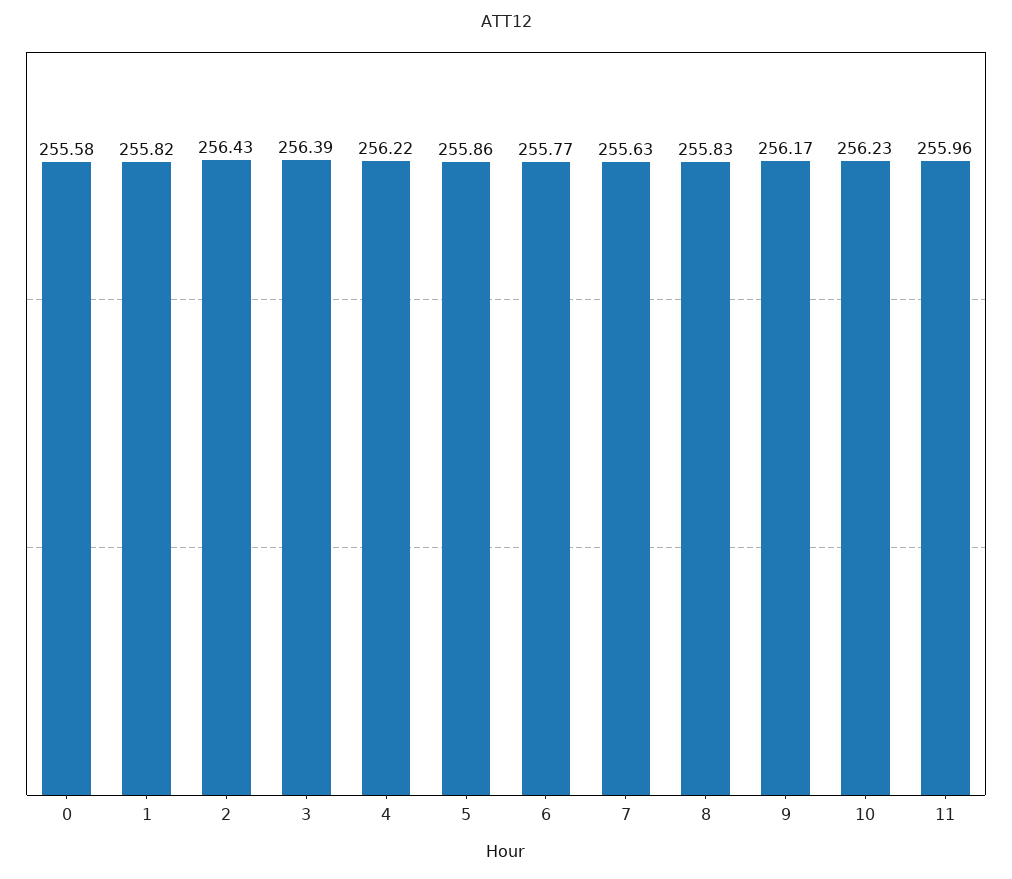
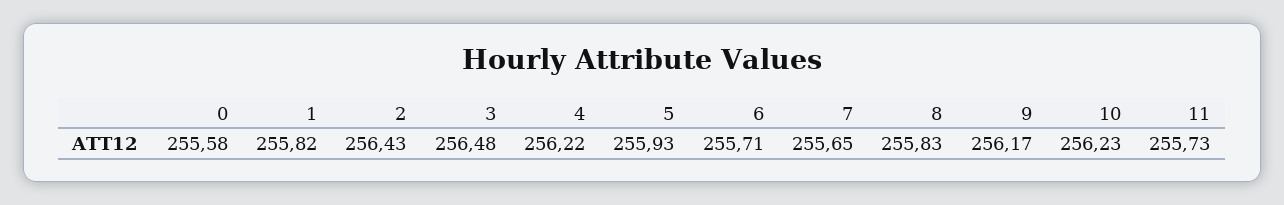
3: 256.39 -> 256.48
5: 255.86 -> 255.93
6: 255.77 -> 255.71
7: 255.63 -> 255.65
11: 255.96 -> 255.73

